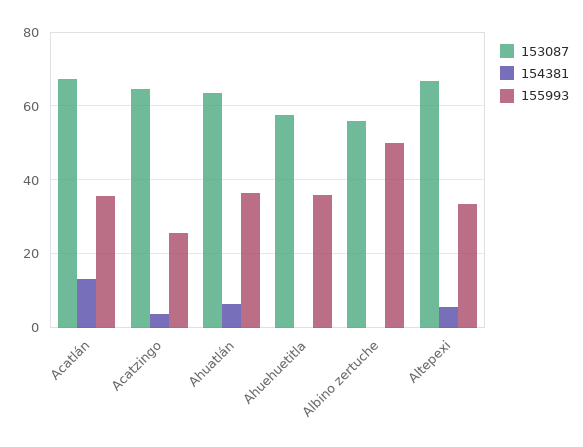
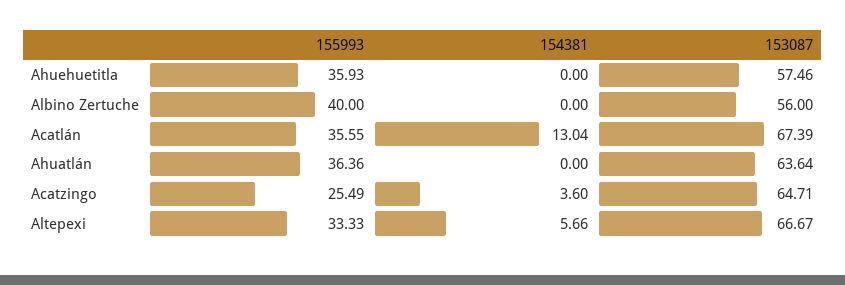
154381, Ahuatlán: 6 -> 0
155993, Albino zertuche: 50 -> 40

